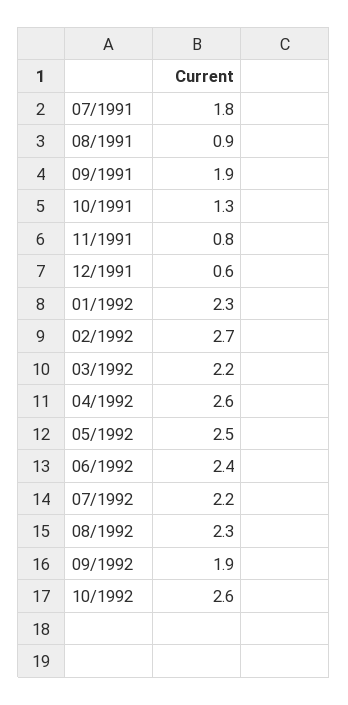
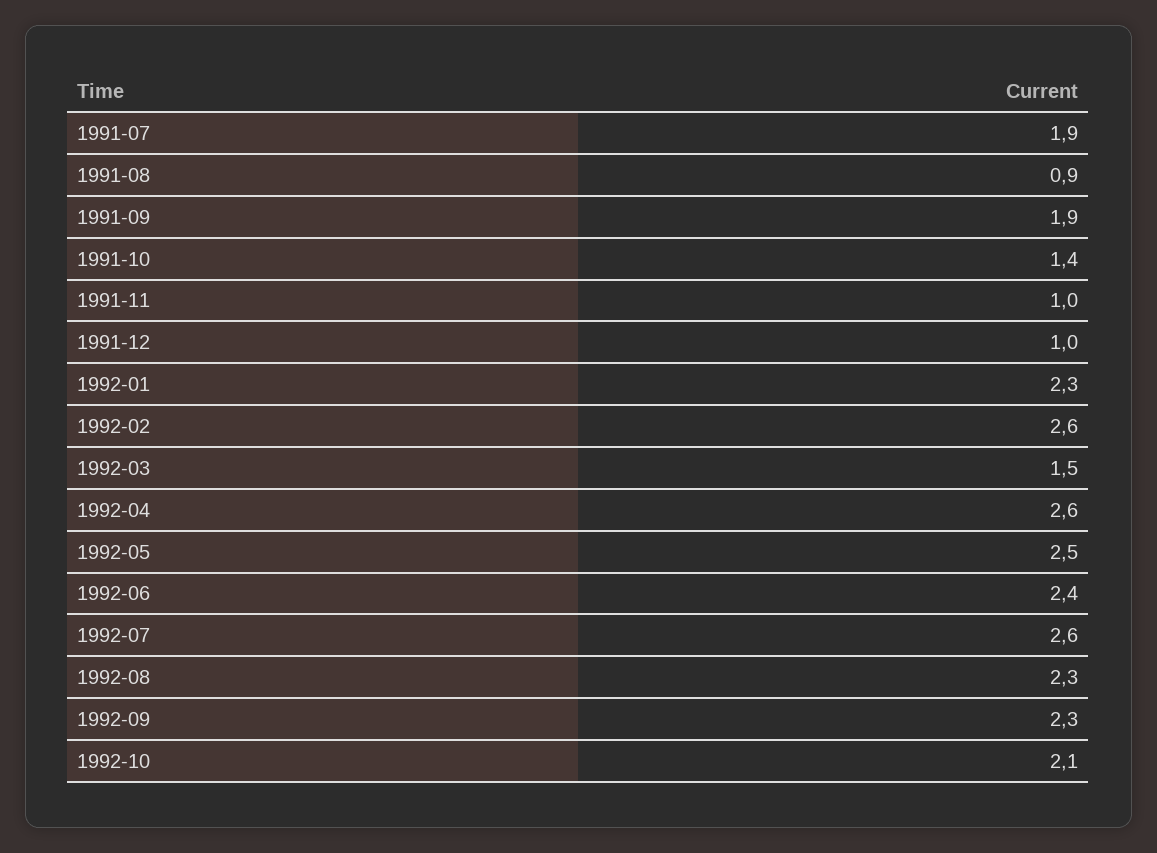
07/1991: 1.8 -> 1.9
10/1991: 1.3 -> 1.4
11/1991: 0.8 -> 1
12/1991: 0.6 -> 1
02/1992: 2.7 -> 2.6
03/1992: 2.2 -> 1.5
07/1992: 2.2 -> 2.6
09/1992: 1.9 -> 2.3
10/1992: 2.6 -> 2.1

